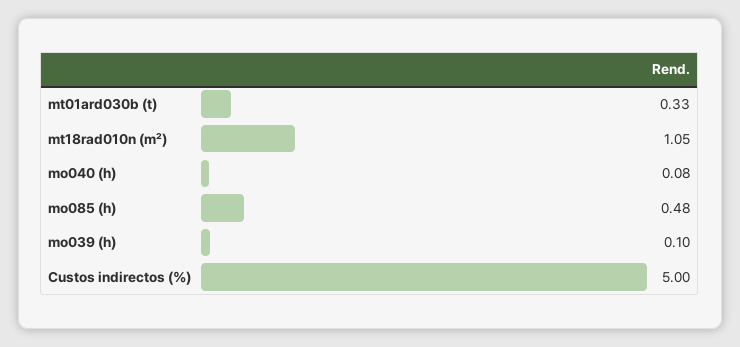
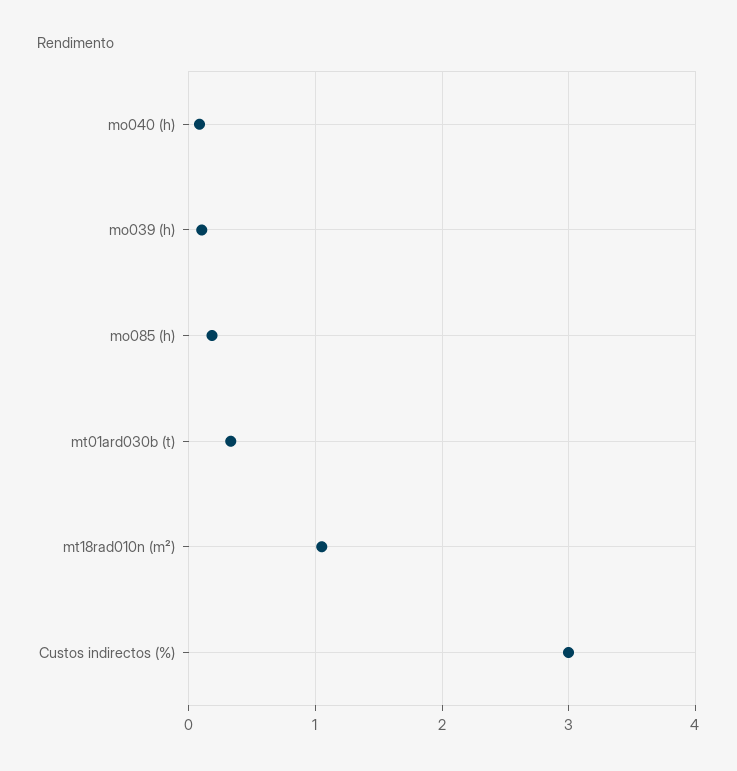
mo085 (h): 0.48 -> 0.2
Custos indirectos (%): 5 -> 3

